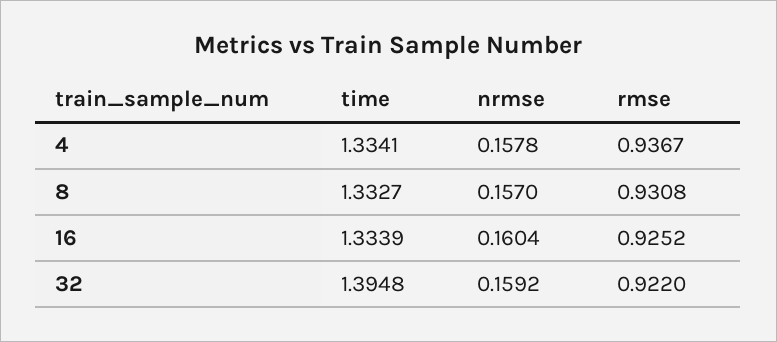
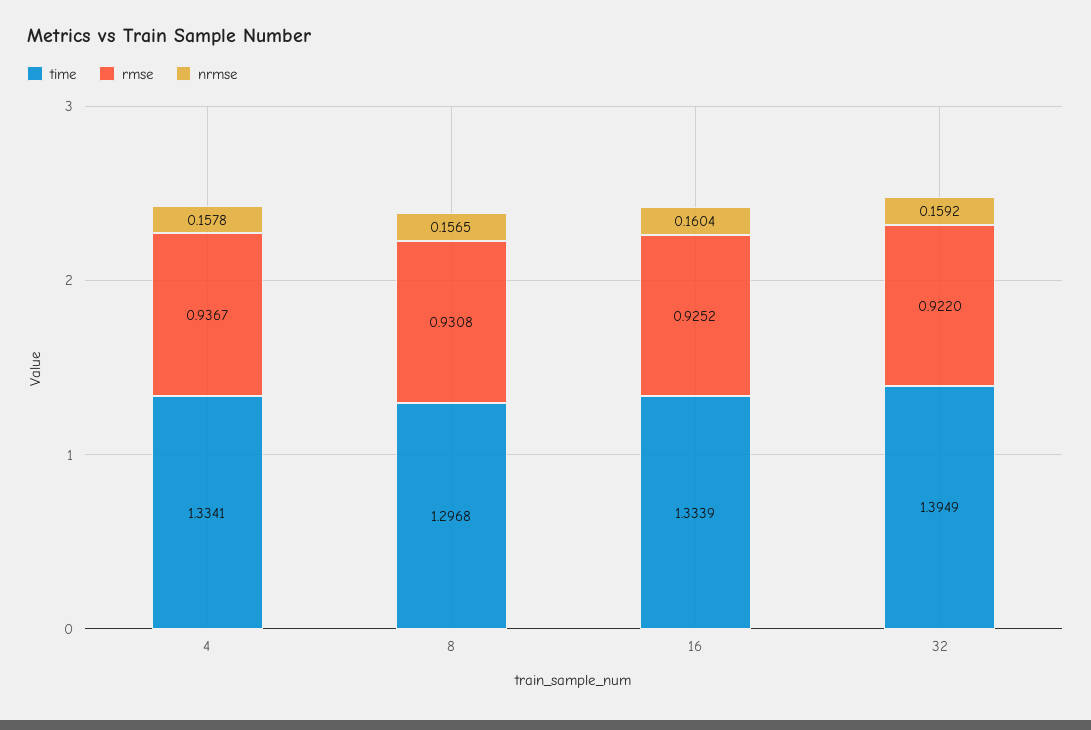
time, 8: 1.3327 -> 1.2968
nrmse, 8: 0.157 -> 0.1565
time, 32: 1.3948 -> 1.3949

